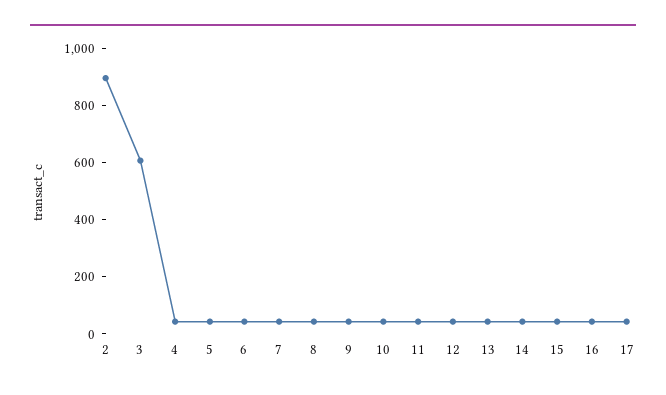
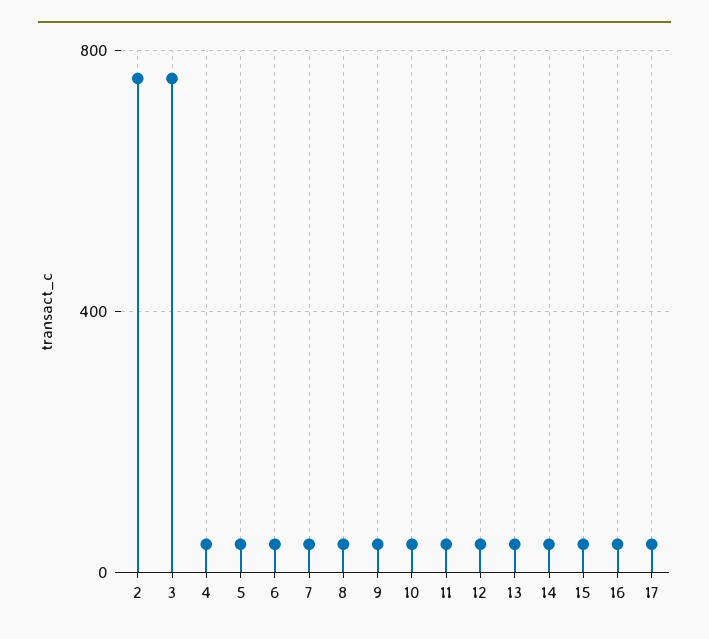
2: 900 -> 750
3: 600 -> 750

